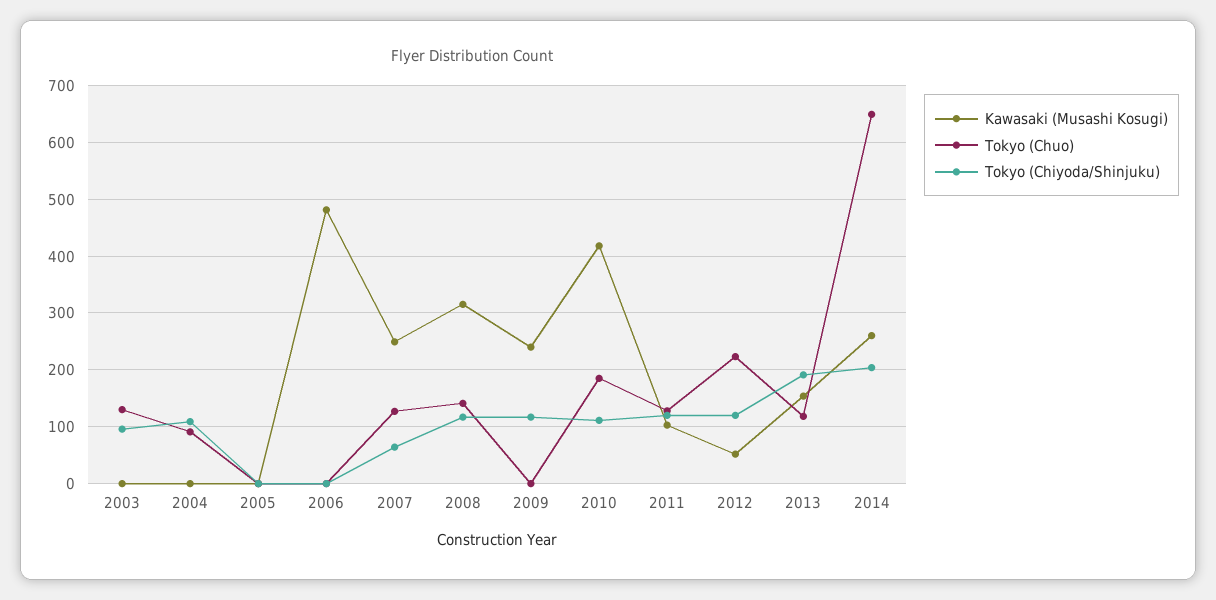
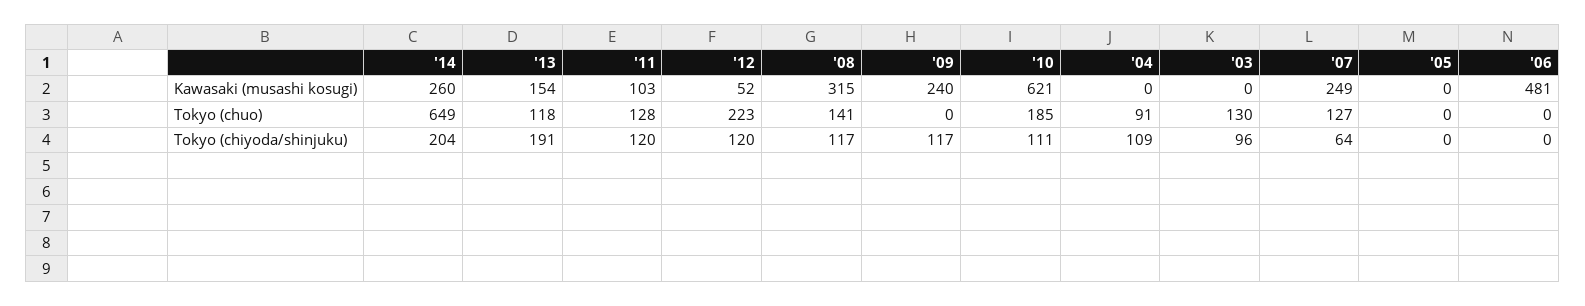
Kawasaki (Musashi Kosugi), 2010: 420 -> 621

